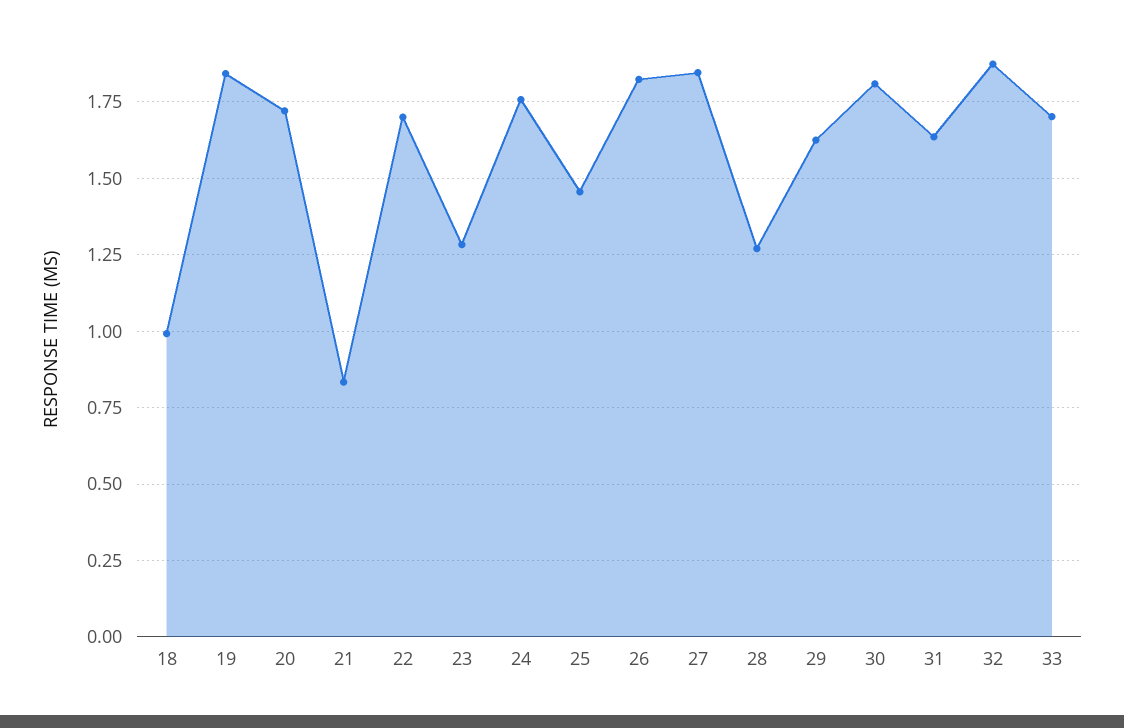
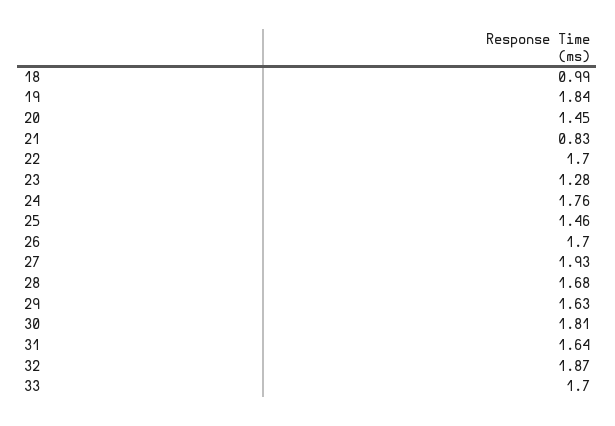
20: 1.725 -> 1.45
26: 1.825 -> 1.7
27: 1.85 -> 1.93
28: 1.275 -> 1.68

